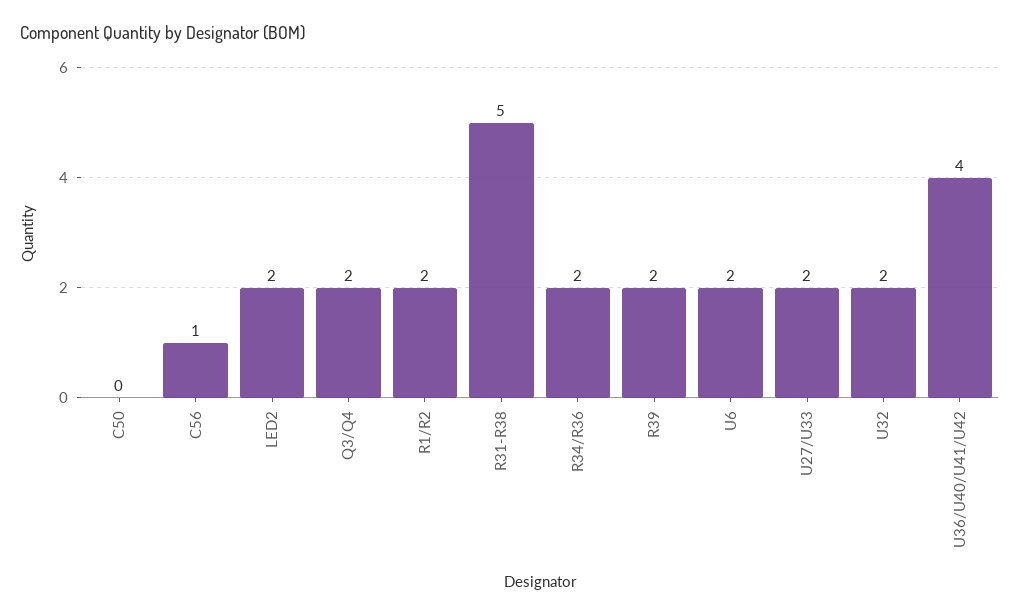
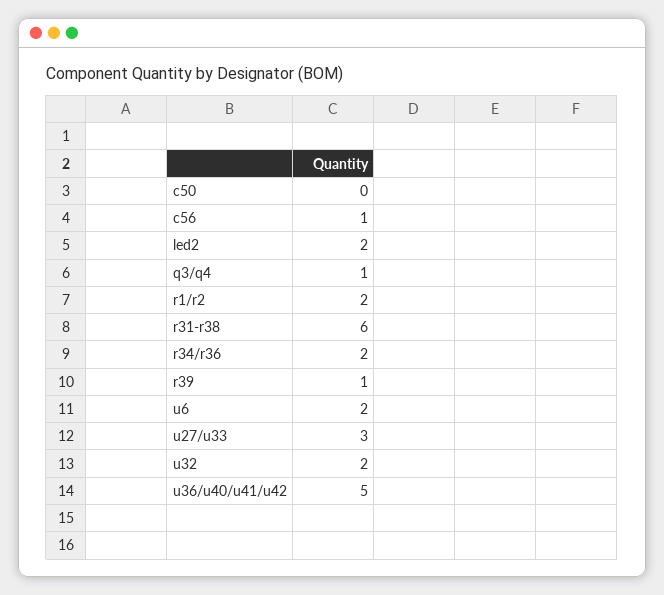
Q3/Q4: 2 -> 1
R31-R38: 5 -> 6
R39: 2 -> 1
U27/U33: 2 -> 3
U36/U40/U41/U42: 4 -> 5

